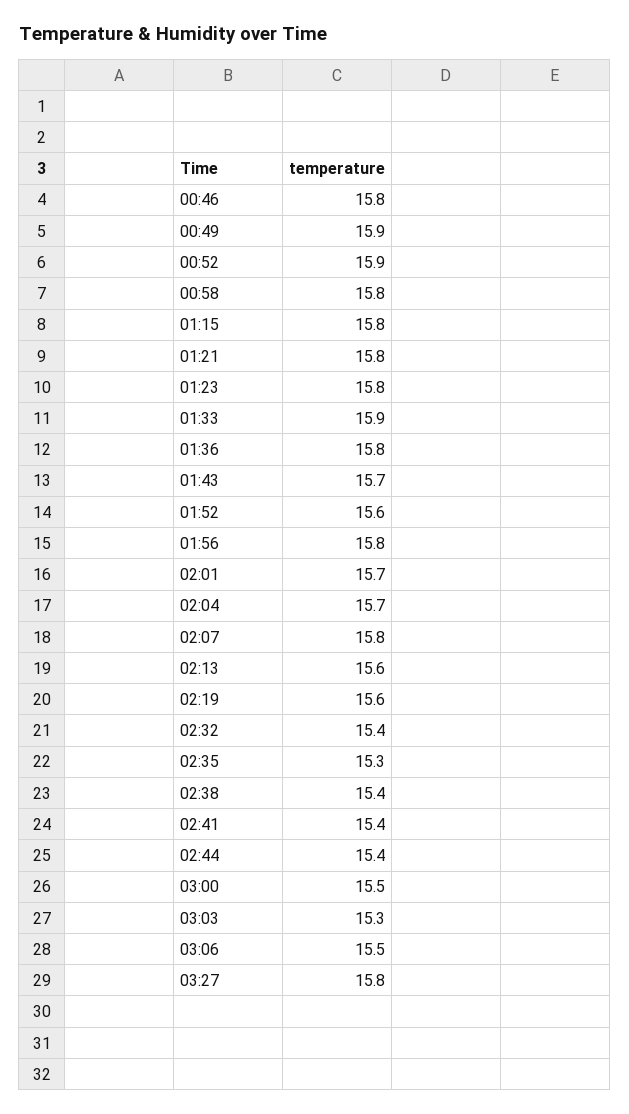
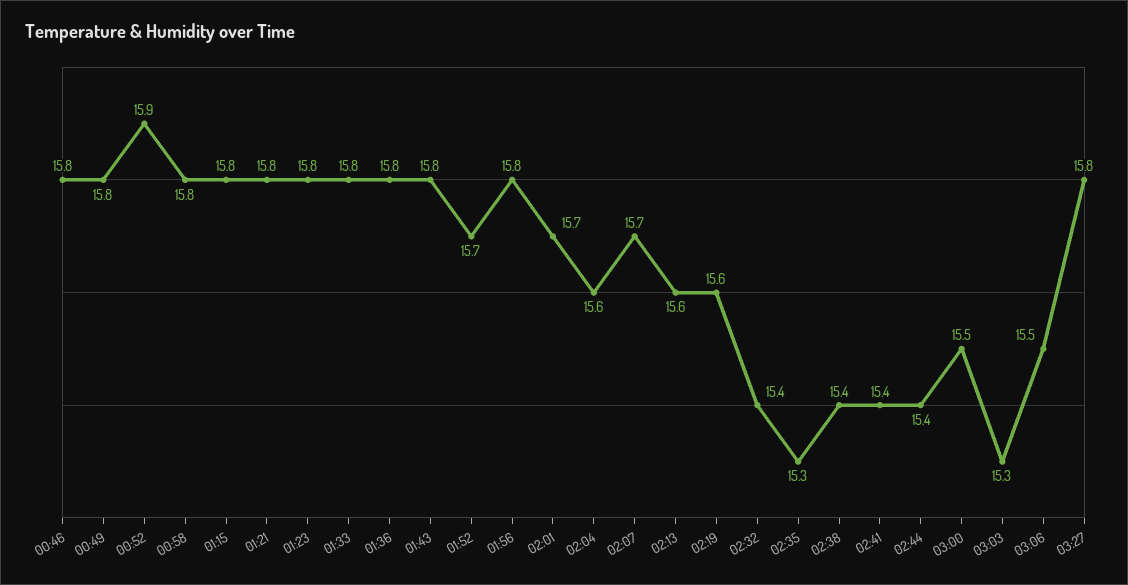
00:49: 15.9 -> 15.8
01:33: 15.9 -> 15.8
01:43: 15.7 -> 15.8
01:52: 15.6 -> 15.7
02:04: 15.7 -> 15.6
02:07: 15.8 -> 15.7

